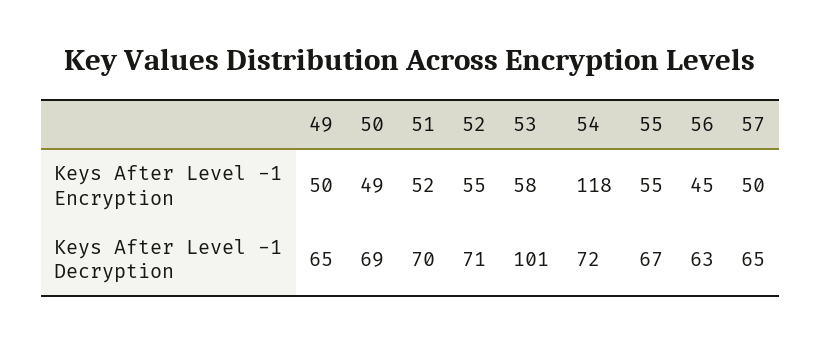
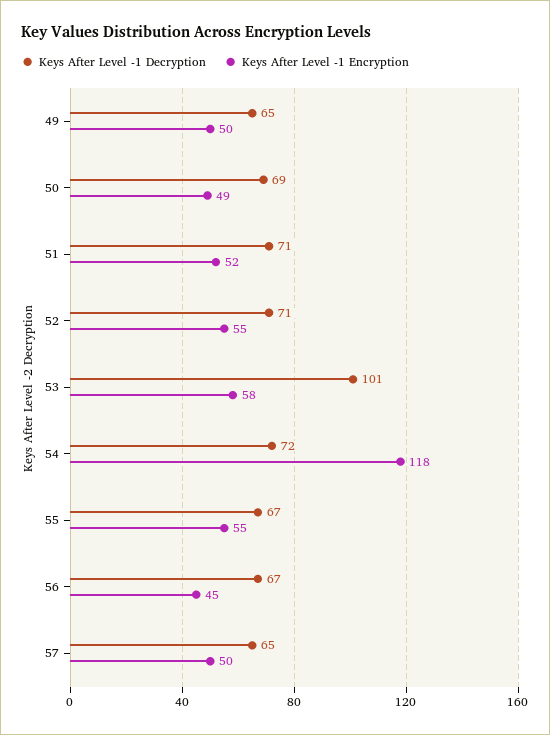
Keys After Level -1 Decryption, 51: 70 -> 71
Keys After Level -1 Decryption, 56: 63 -> 67

